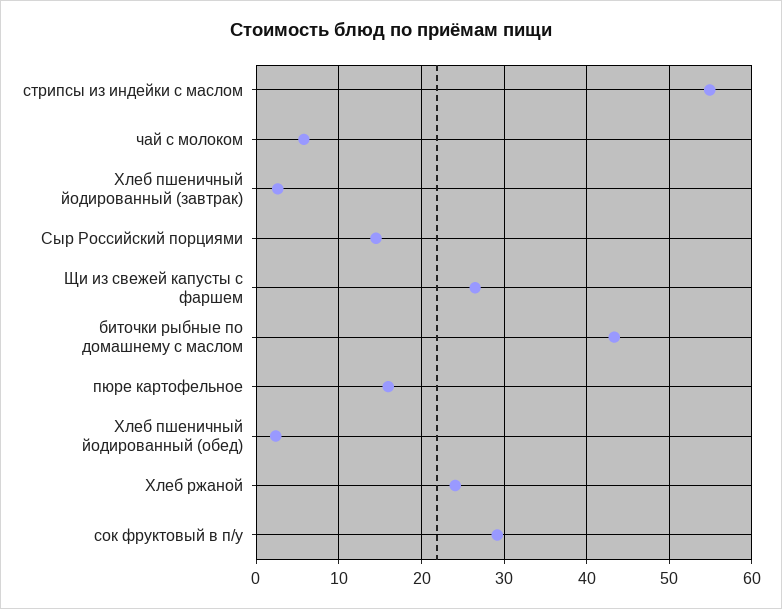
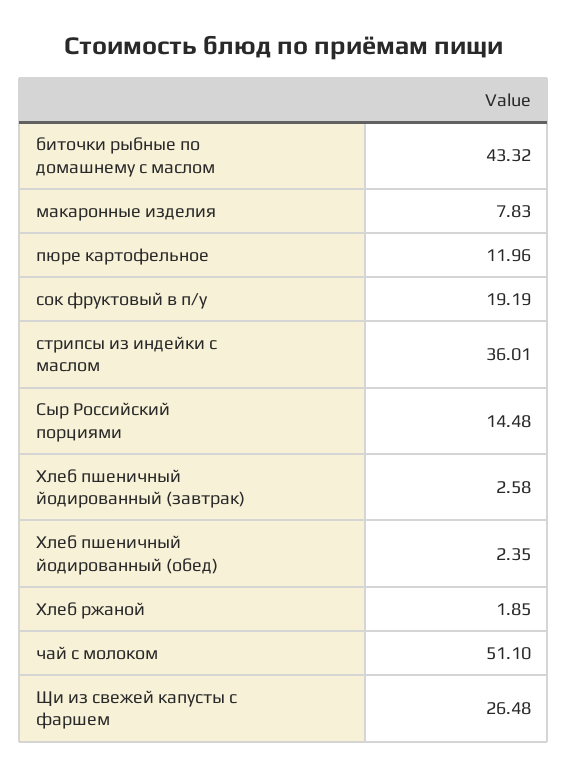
стрипсы из индейки с маслом: 55 -> 36.01
чай с молоком: 6 -> 51.1
пюре картофельное: 16 -> 11.96
Хлеб ржаной: 24 -> 1.85
сок фруктовый в п/у: 29 -> 19.19
макаронные изделия: none -> 7.83

